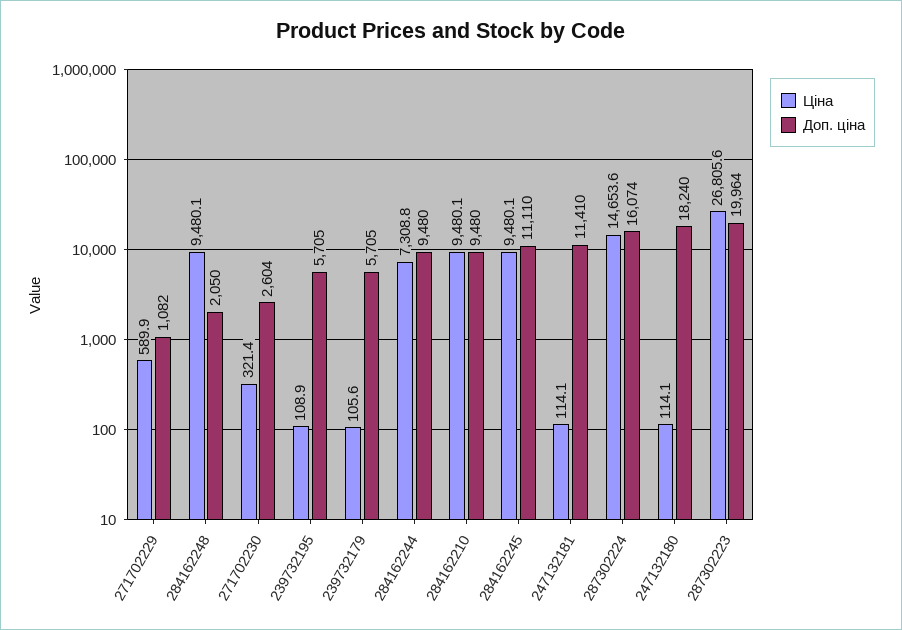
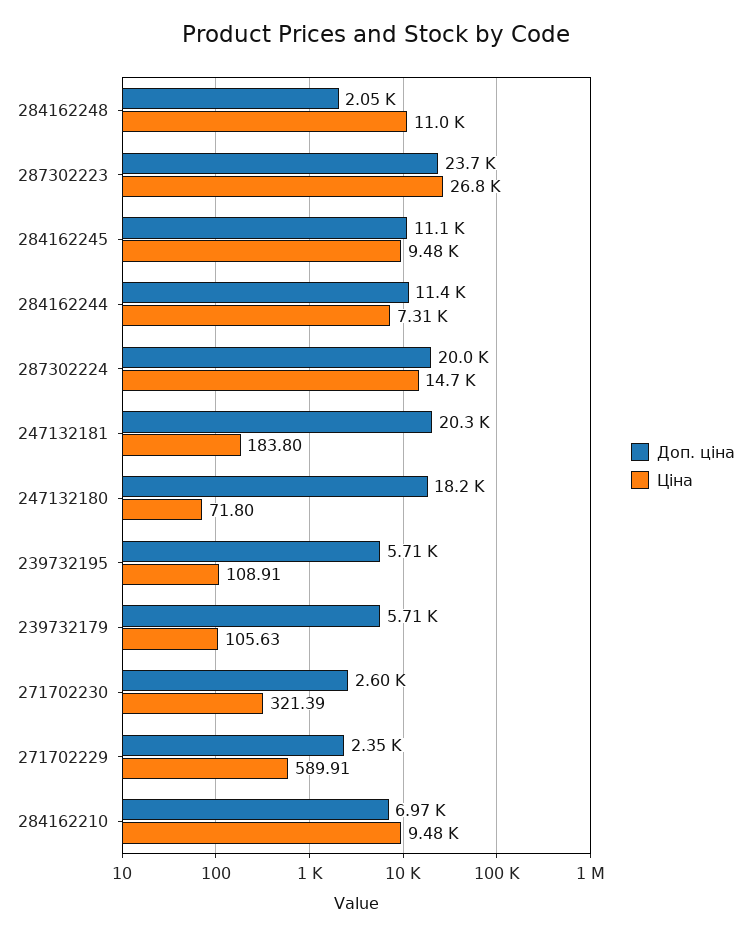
Доп. ціна, 271702229: 1082 -> 2350
Ціна, 284162248: 9480.1 -> 11000
Доп. ціна, 284162244: 9480 -> 11400
Доп. ціна, 284162210: 9480 -> 6970
Ціна, 247132181: 114.1 -> 183.8
Доп. ціна, 247132181: 11410 -> 20300
Доп. ціна, 287302224: 16074 -> 20000
Ціна, 247132180: 114.1 -> 71.8
Доп. ціна, 287302223: 19964 -> 23700

